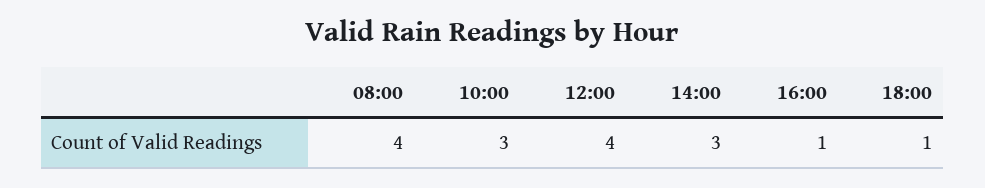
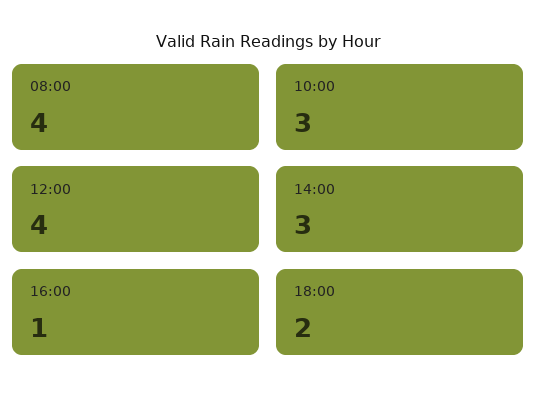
18:00: 1 -> 2

